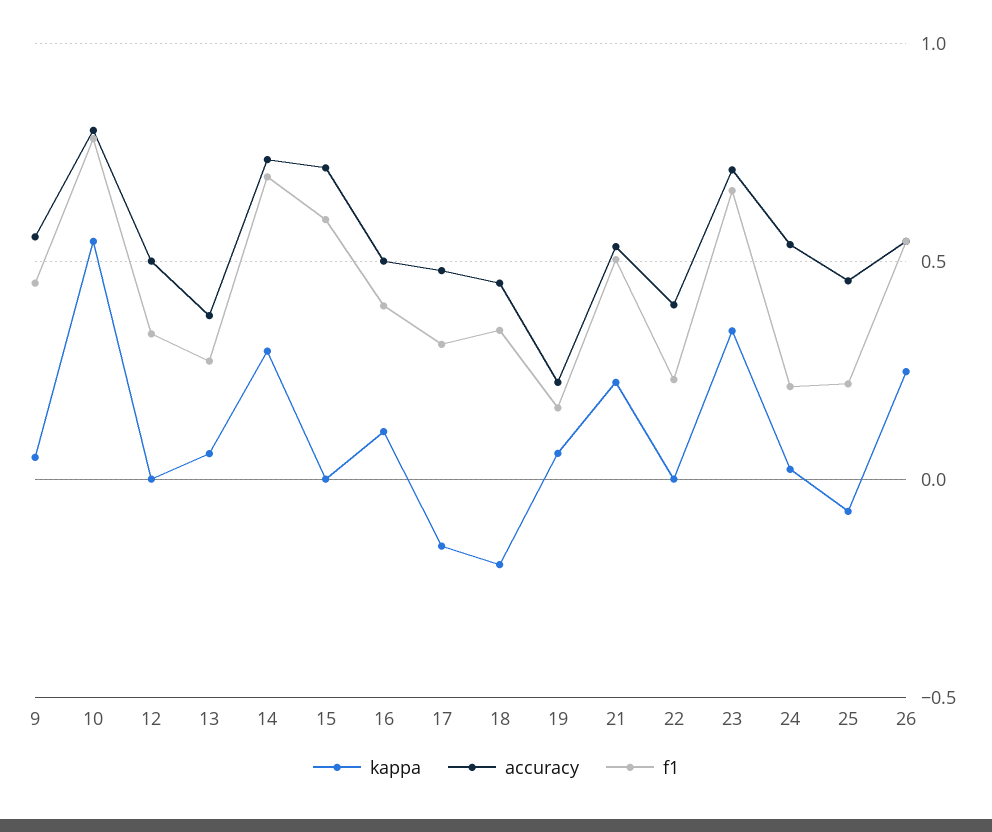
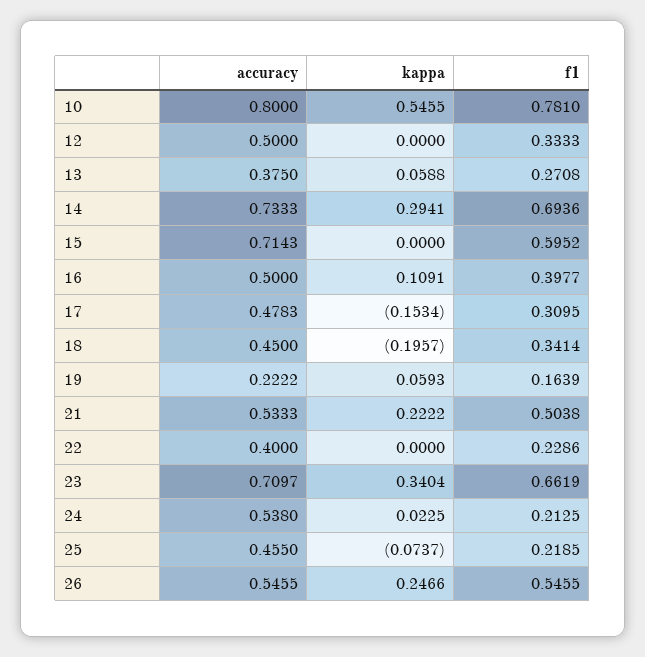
kappa, 9: 0.05 -> none
accuracy, 9: 0.55 -> none
f1, 9: 0.45 -> none

